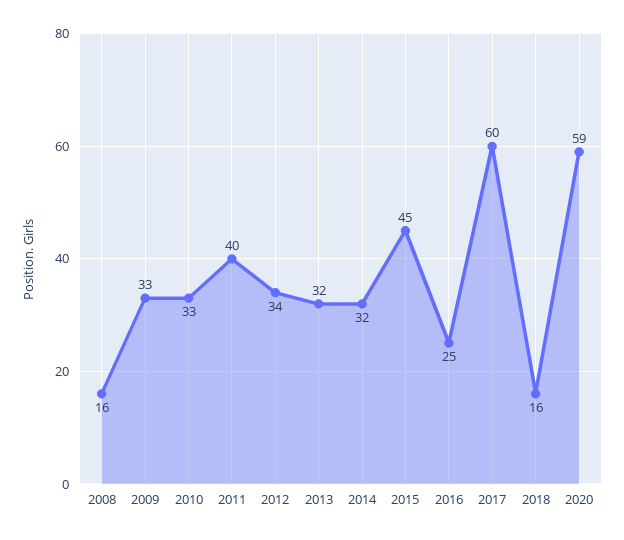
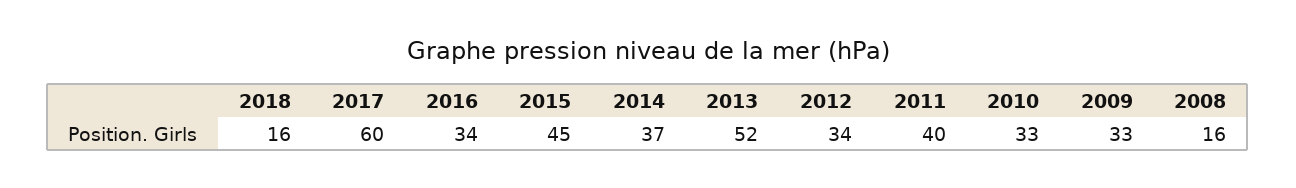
2013: 32 -> 52
2014: 32 -> 37
2016: 25 -> 34
2020: 59 -> none

